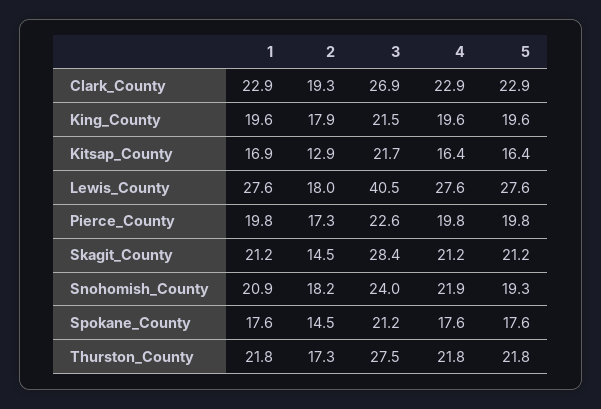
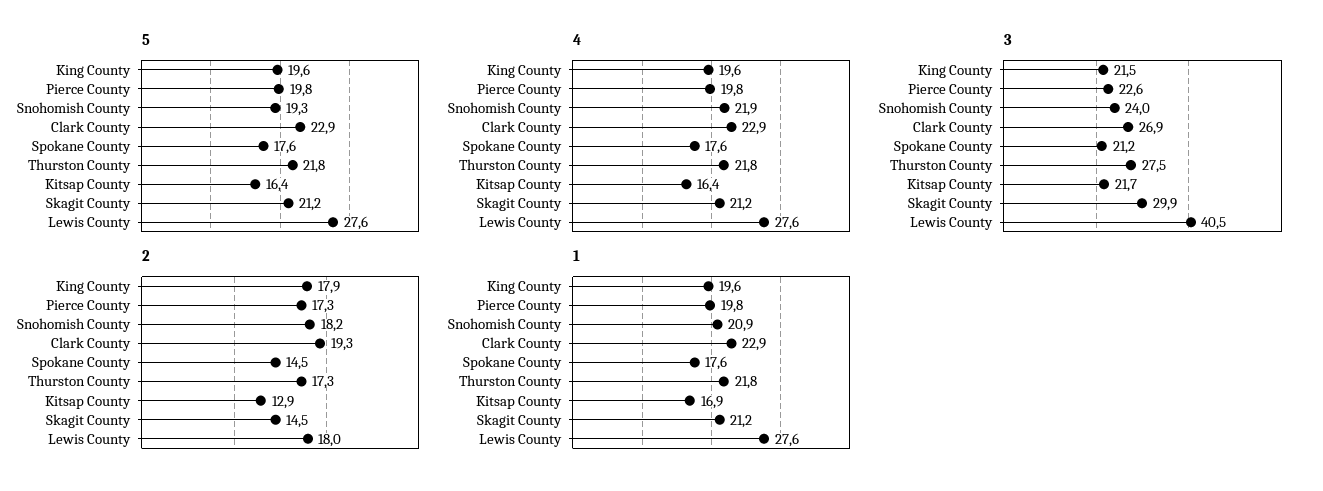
3, Skagit_County: 28.4 -> 29.9

